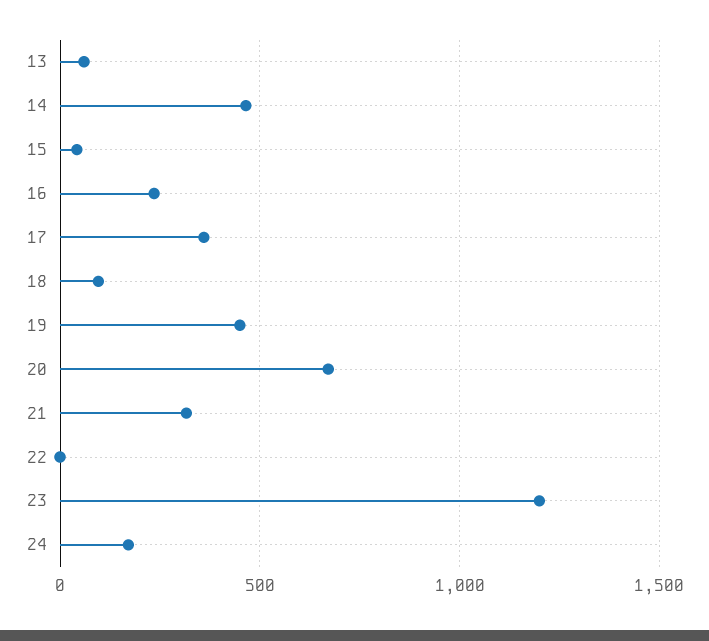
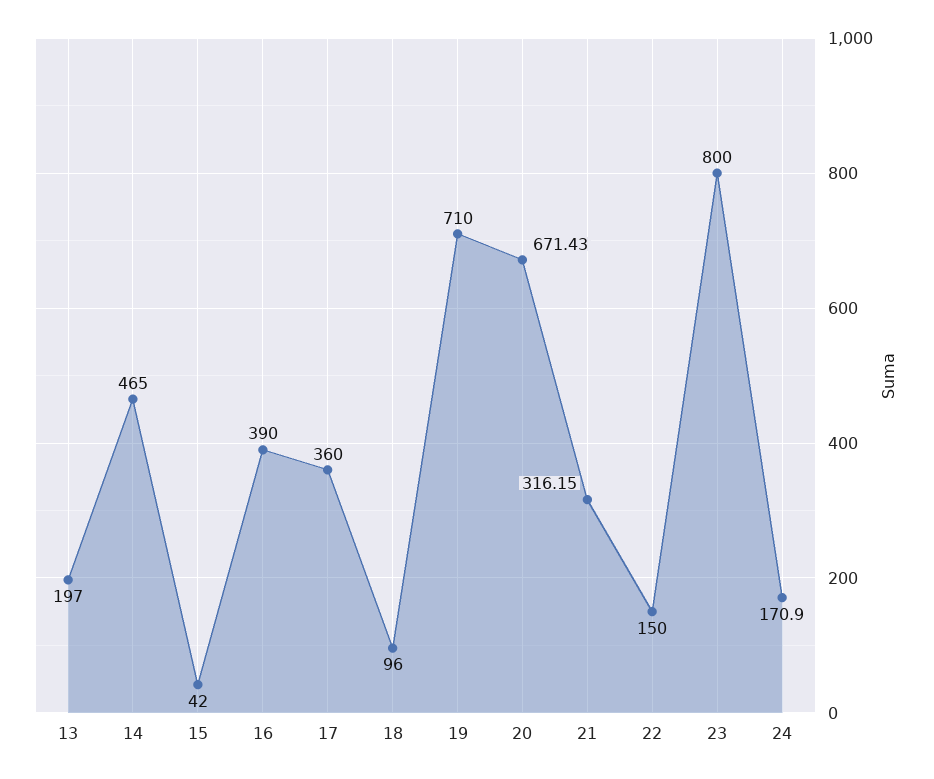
13: 50 -> 197
16: 250 -> 390
19: 450 -> 710
22: 0 -> 150
23: 1200 -> 800

